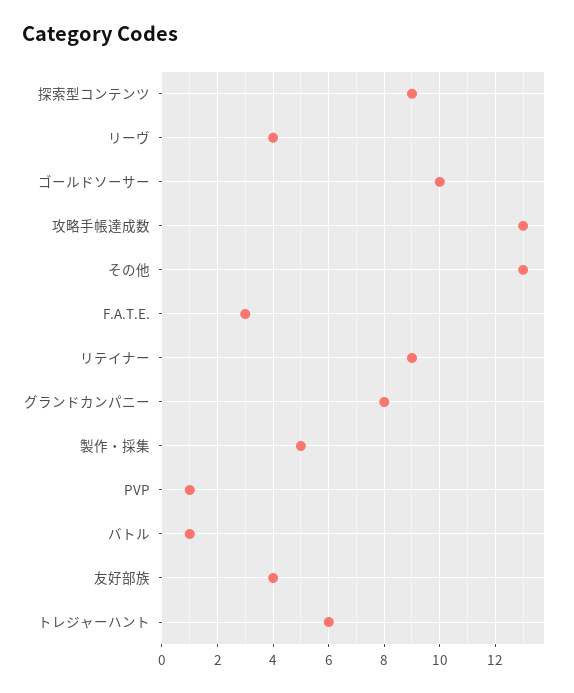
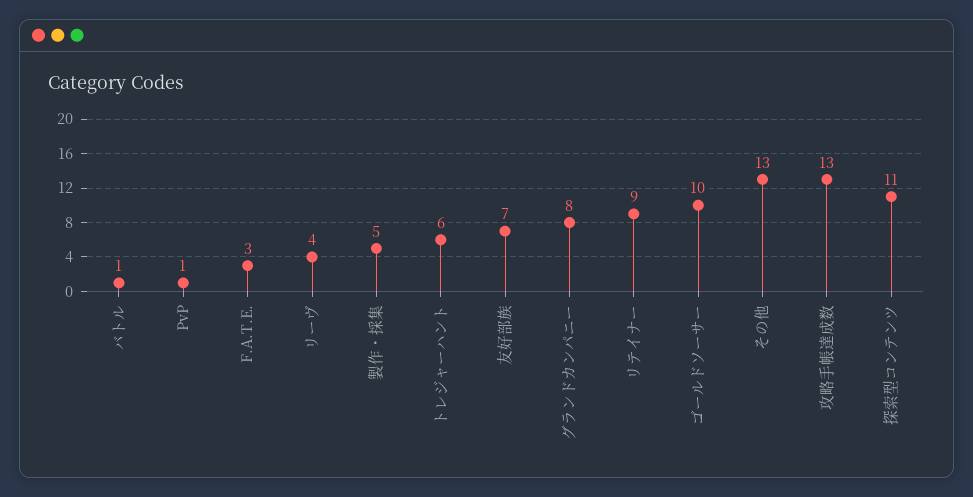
探索型コンテンツ: 9 -> 11
友好部族: 4 -> 7

